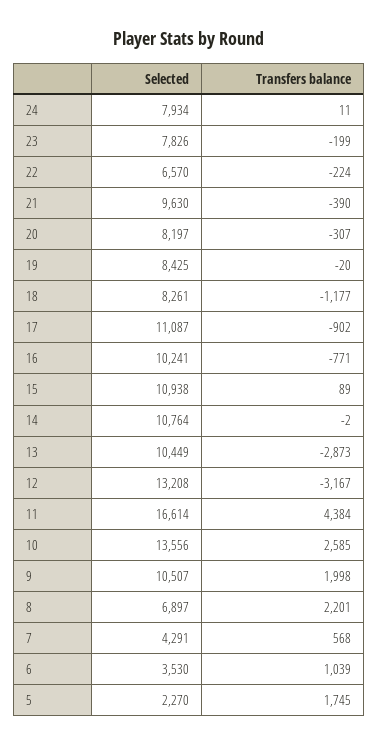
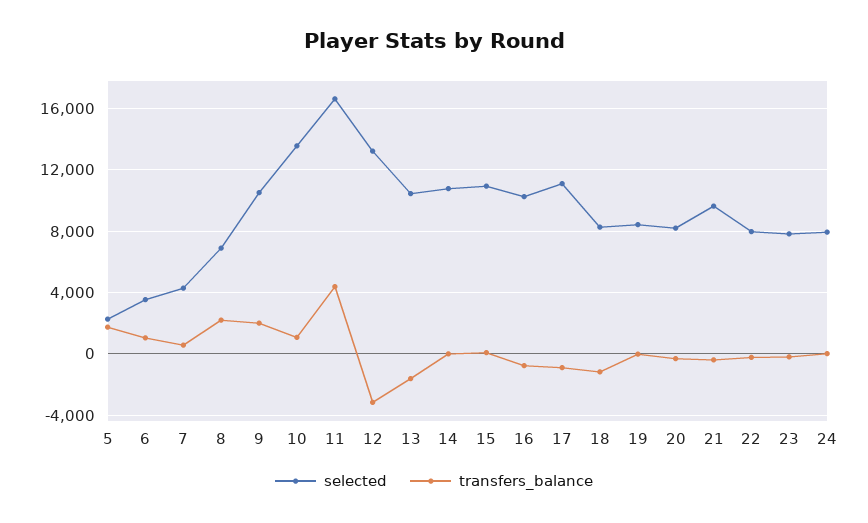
Selected, 22: 6570 -> 8000
Transfers balance, 13: -2873 -> -1500
Transfers balance, 10: 2585 -> 1000

